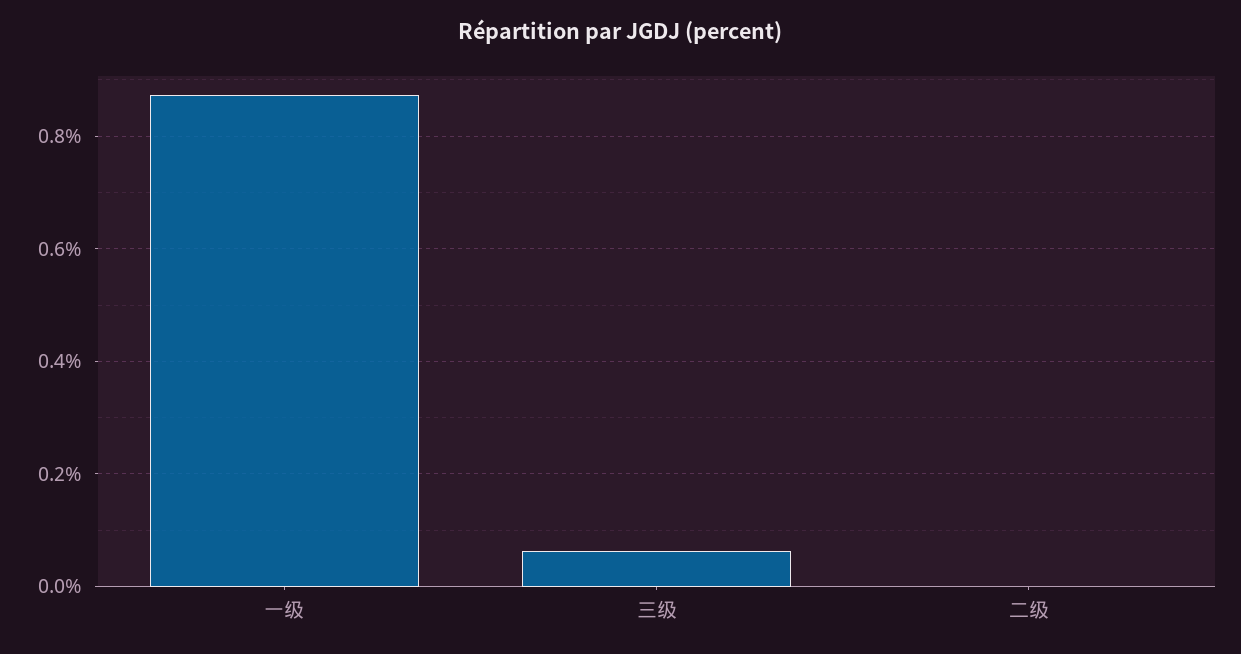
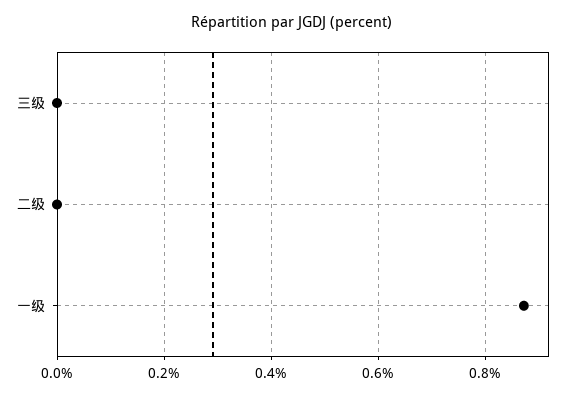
三级: 0.06 -> 0

